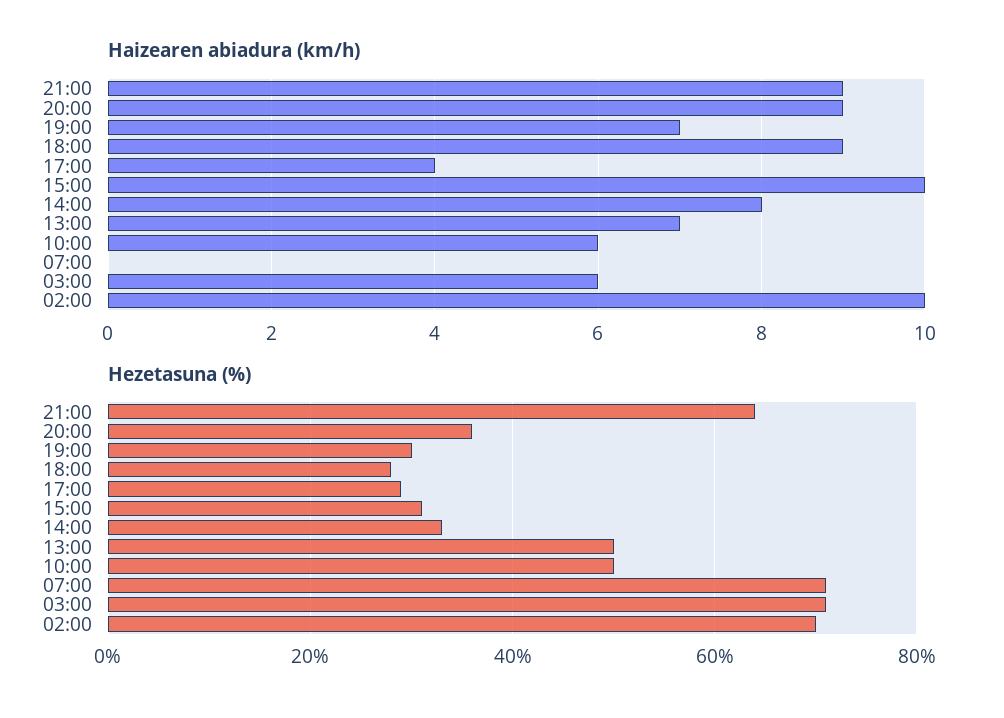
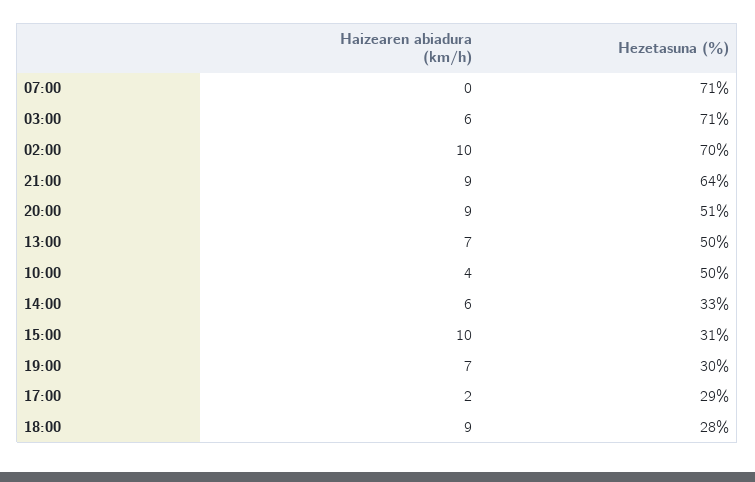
Haizearen abiadura (km/h), 17:00: 4 -> 2
Haizearen abiadura (km/h), 14:00: 8 -> 6
Haizearen abiadura (km/h), 10:00: 6 -> 4
Hezetasuna (%), 20:00: 35 -> 51

